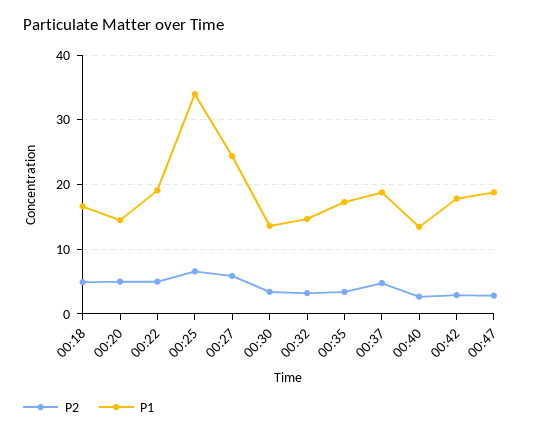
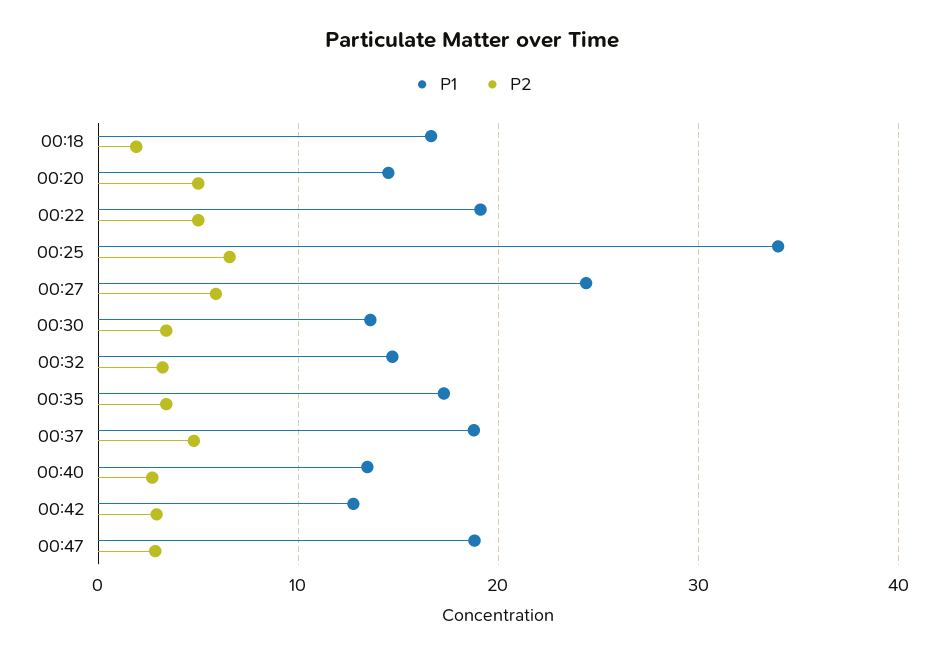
P2, 00:18: 5 -> 2
P1, 00:42: 18 -> 13

